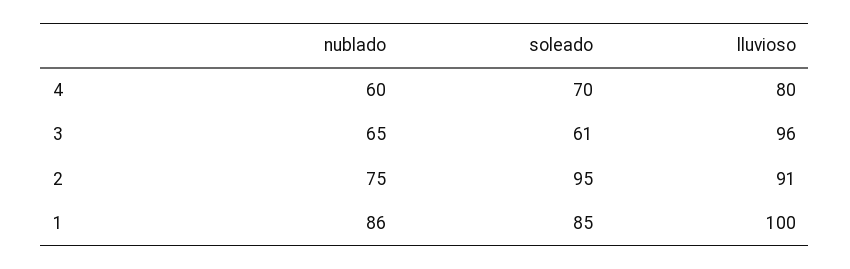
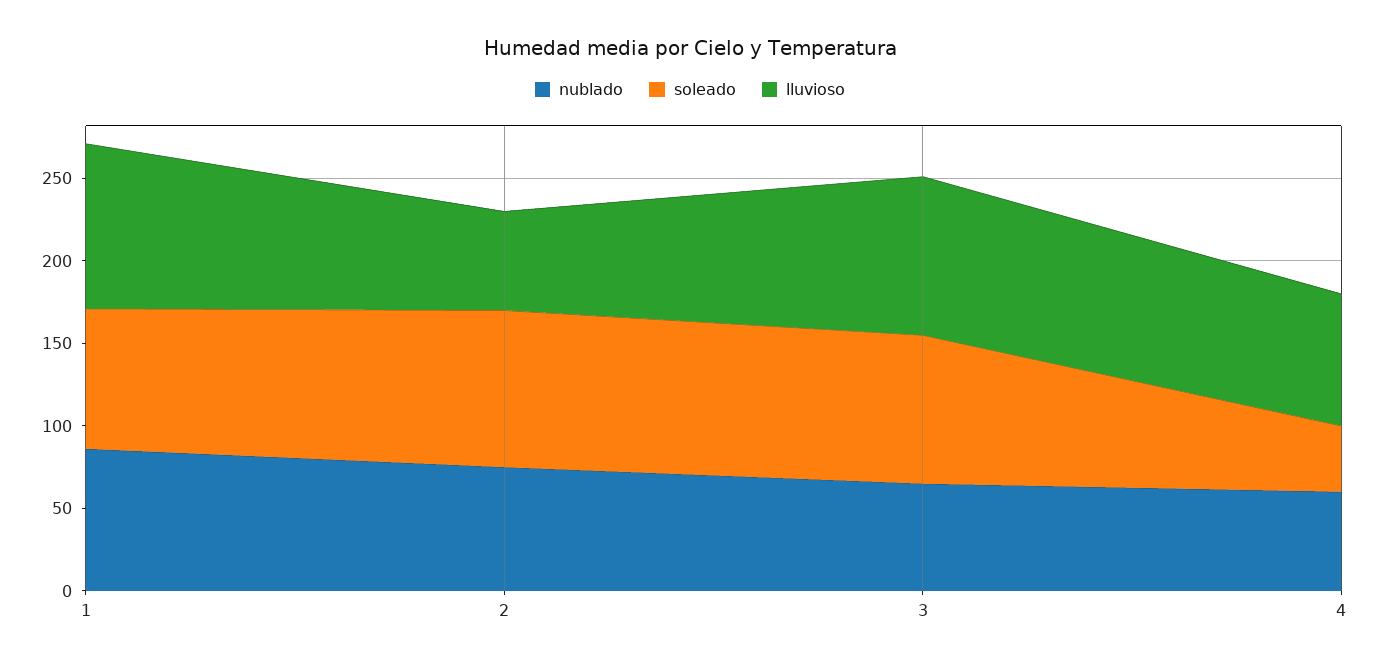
soleado, 4: 70 -> 40
soleado, 3: 61 -> 90
lluvioso, 2: 91 -> 60

